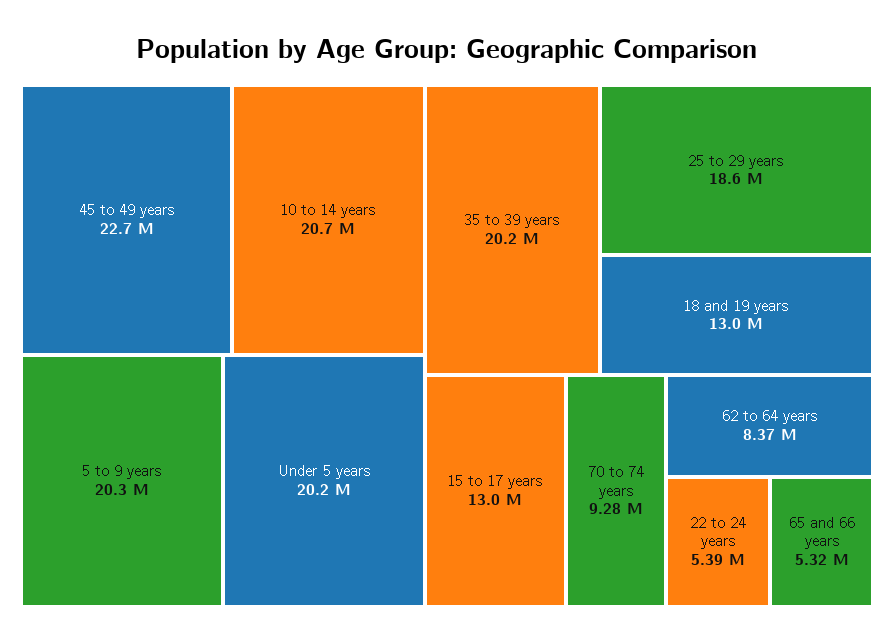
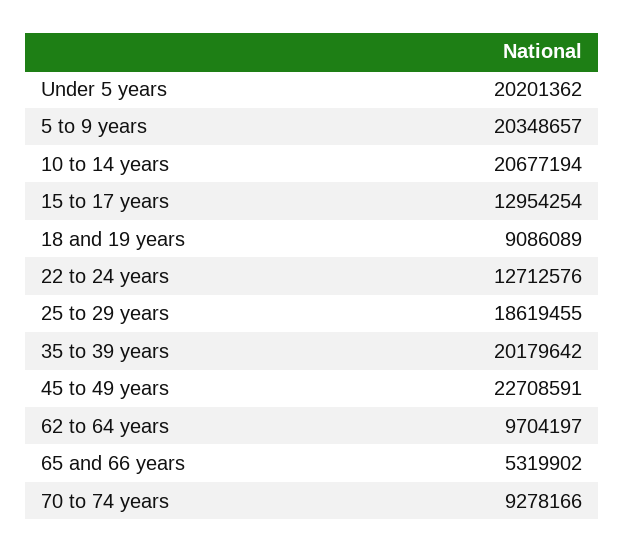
18 and 19 years: 13000000 -> 9086089
62 to 64 years: 8370000 -> 9704197
22 to 24 years: 5390000 -> 12712576

